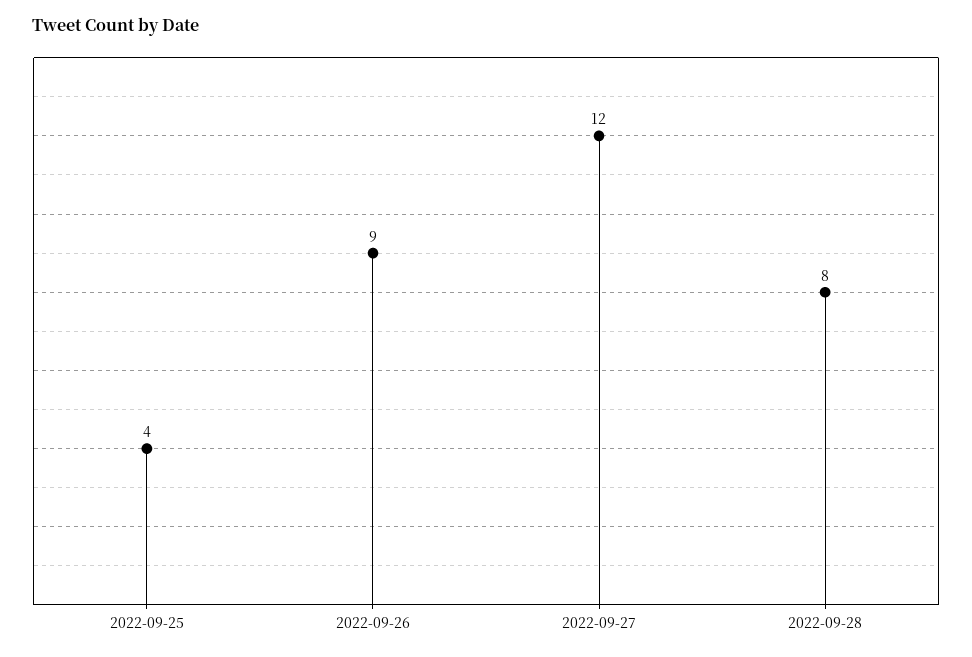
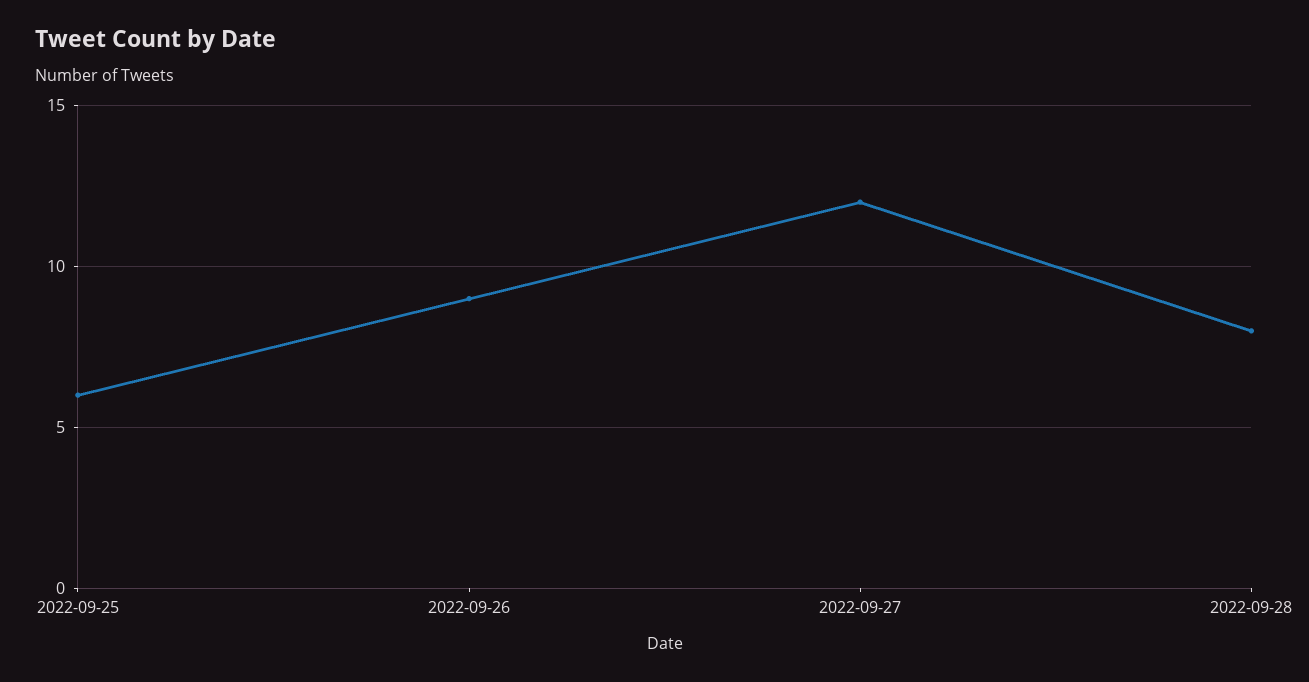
2022-09-25: 4 -> 6

